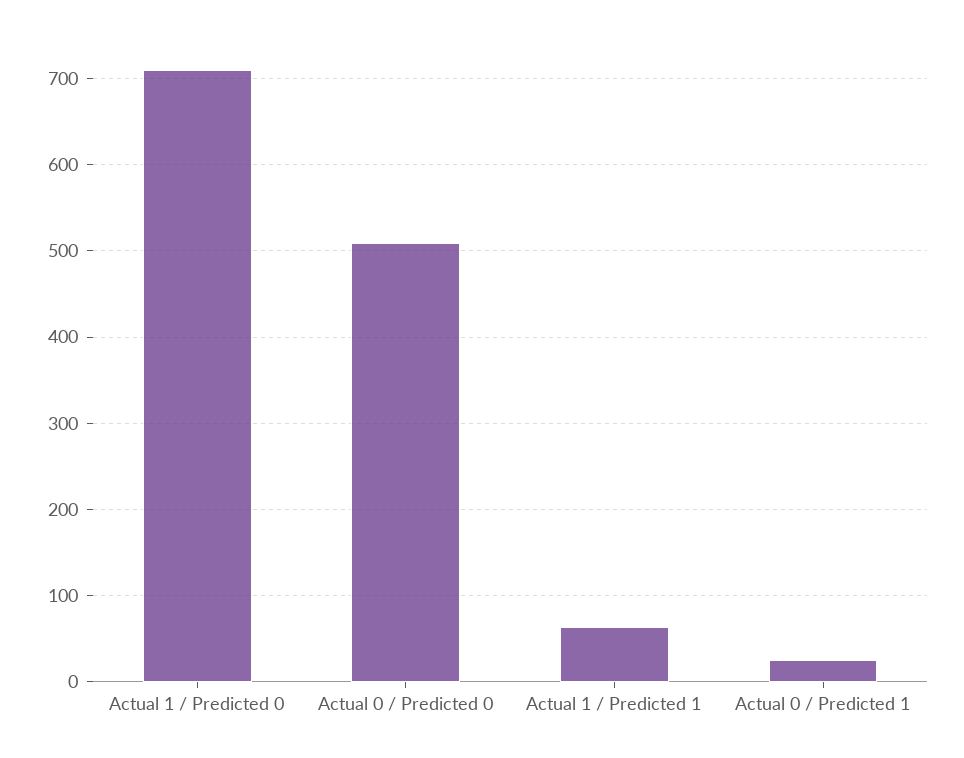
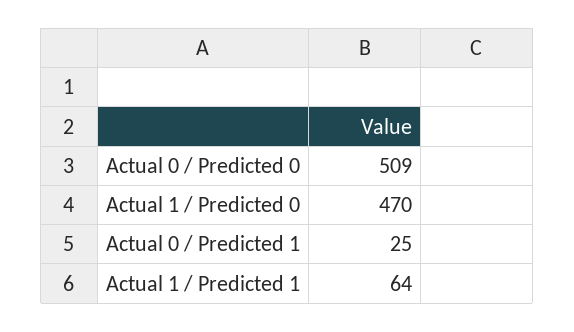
Actual 1 / Predicted 0: 710 -> 470

